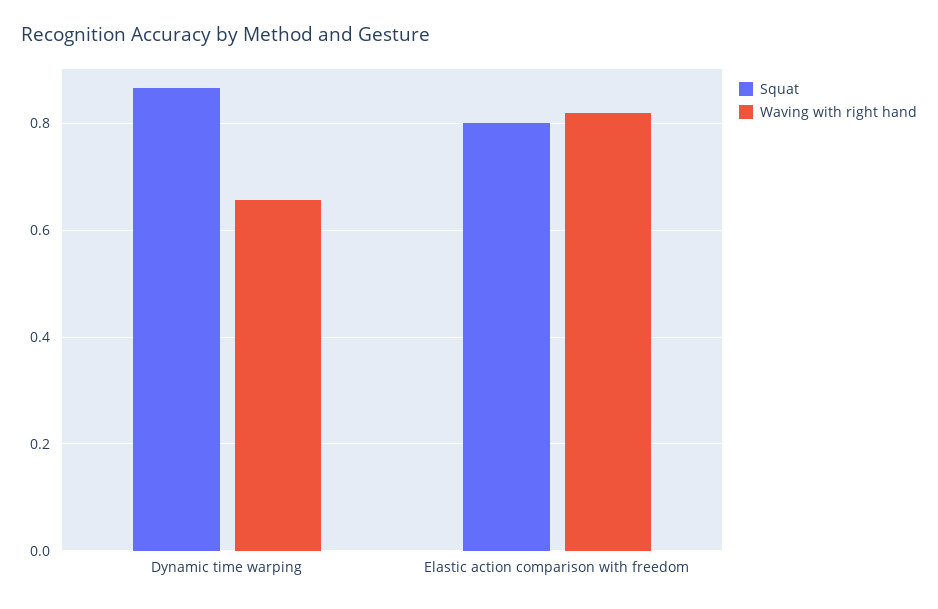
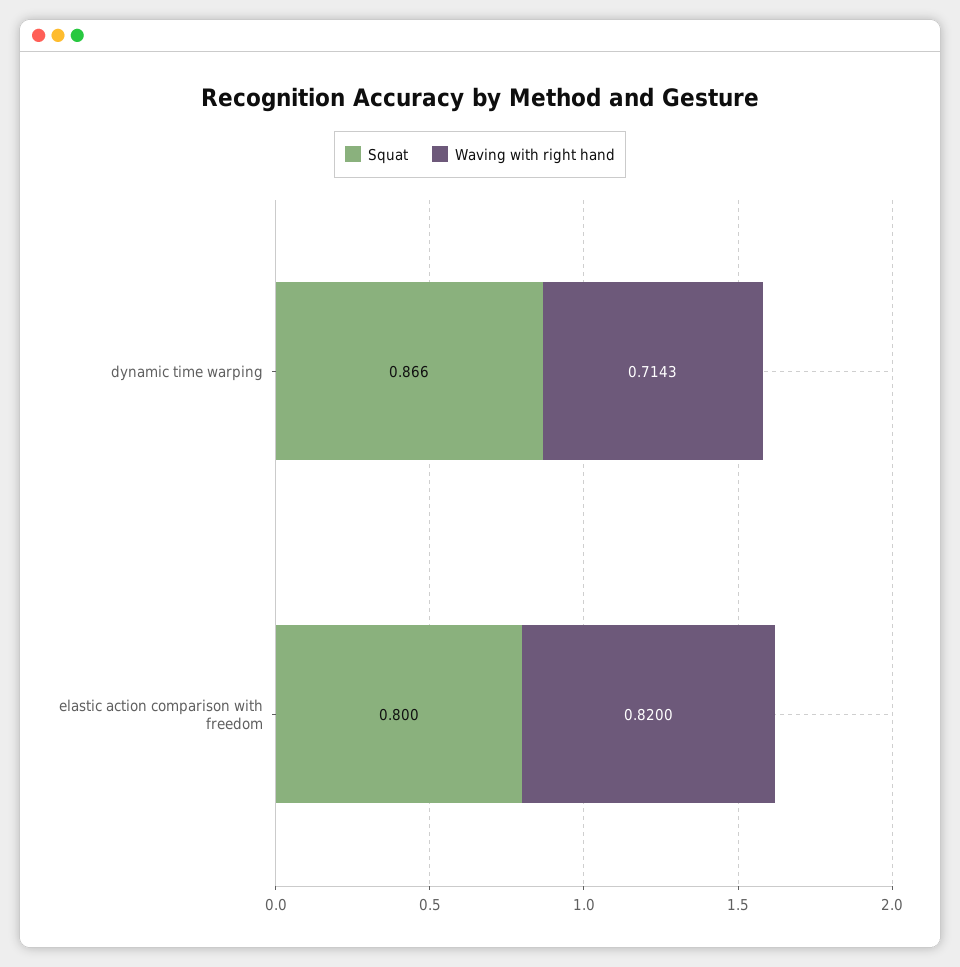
Waving with right hand, Dynamic time warping: 0.66 -> 0.7143

